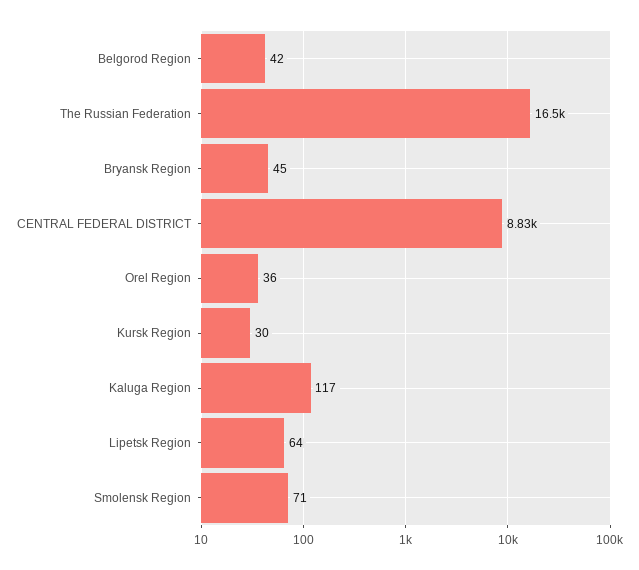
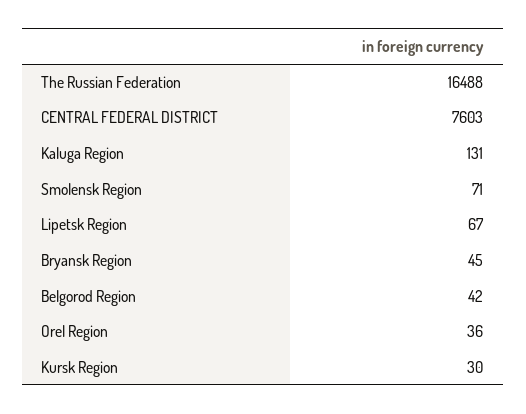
CENTRAL FEDERAL DISTRICT: 8830 -> 7603
Kaluga Region: 117 -> 131
Lipetsk Region: 64 -> 67

